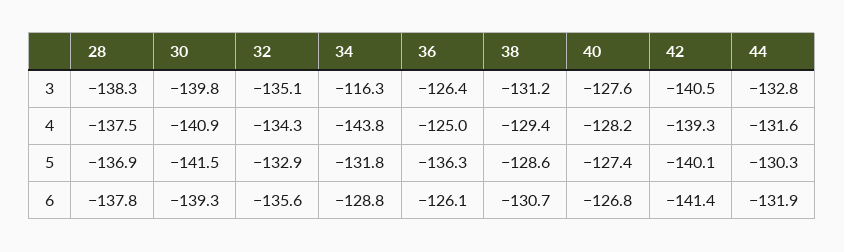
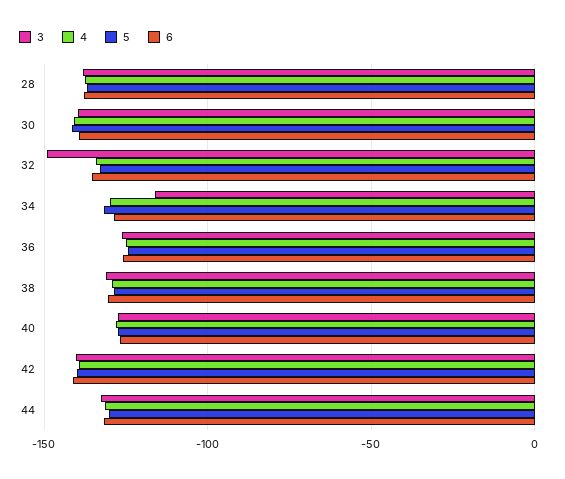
3, 32: -135.1 -> -150
4, 34: -143.8 -> -130
5, 36: -136.3 -> -125

